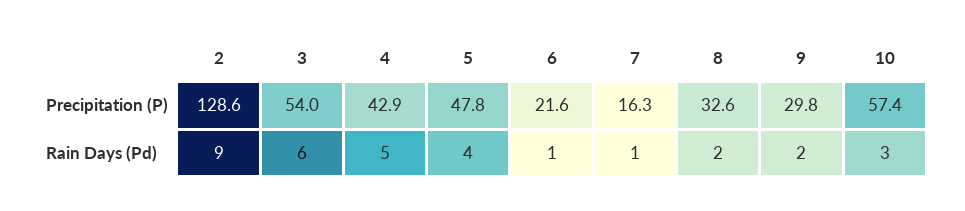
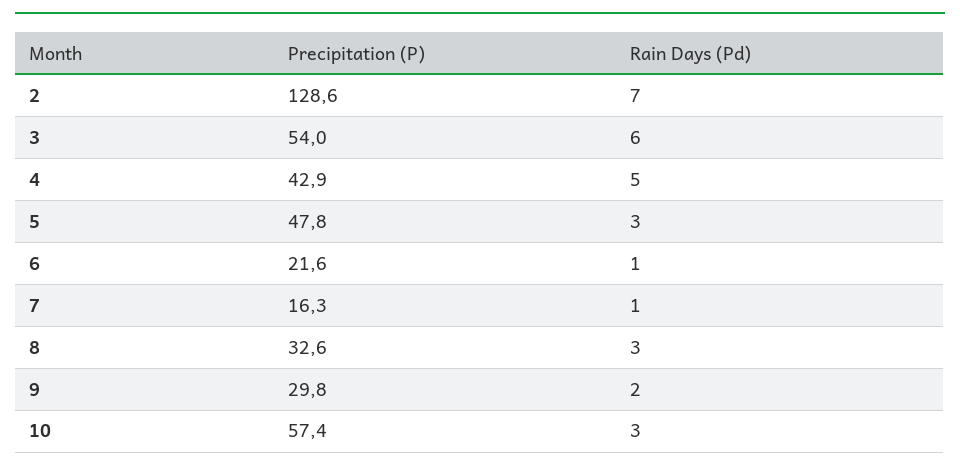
2, Rain Days (Pd): 9 -> 7
5, Rain Days (Pd): 4 -> 3
8, Rain Days (Pd): 2 -> 3

